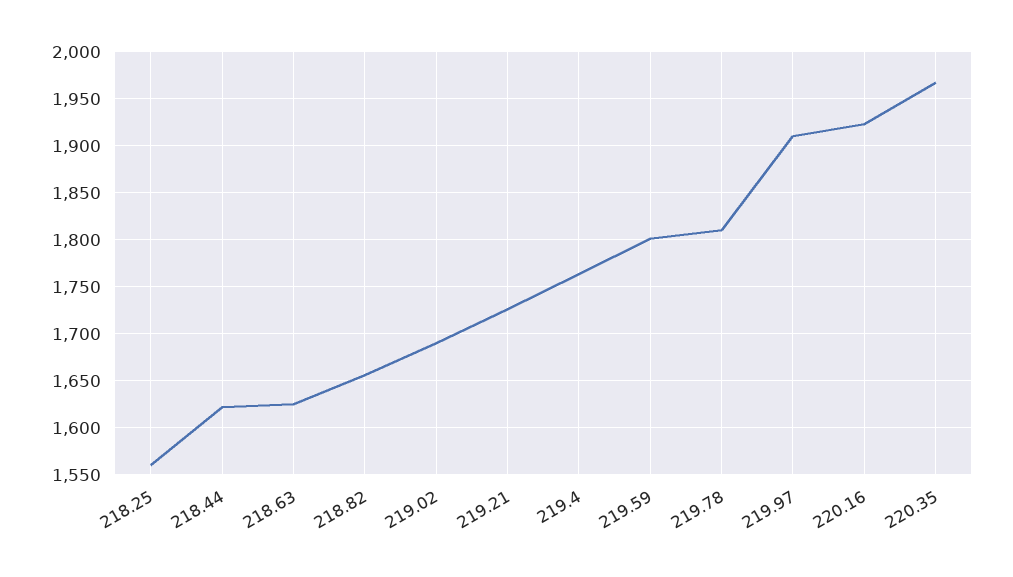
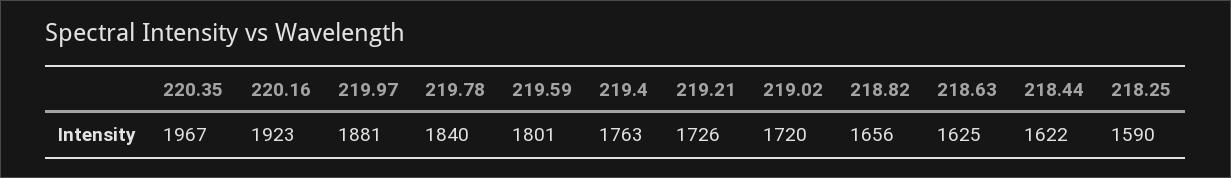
218.25: 1560 -> 1590
219.02: 1690 -> 1720
219.78: 1810 -> 1840
219.97: 1910 -> 1881

